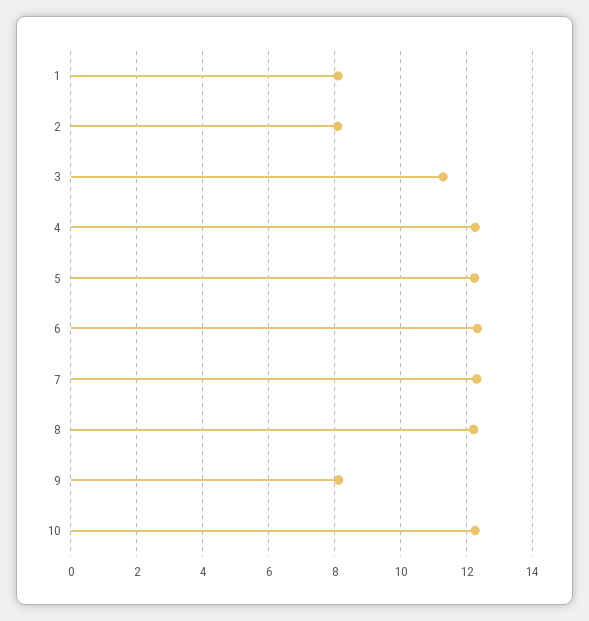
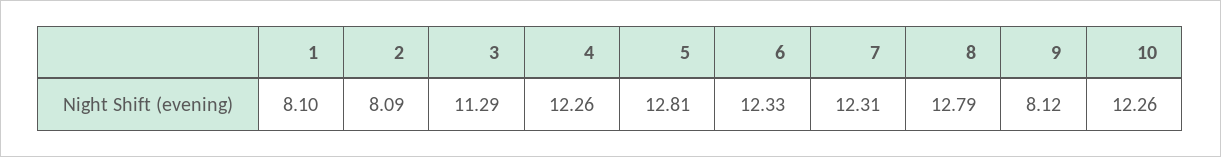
5: 12.2 -> 12.81
8: 12.2 -> 12.79

